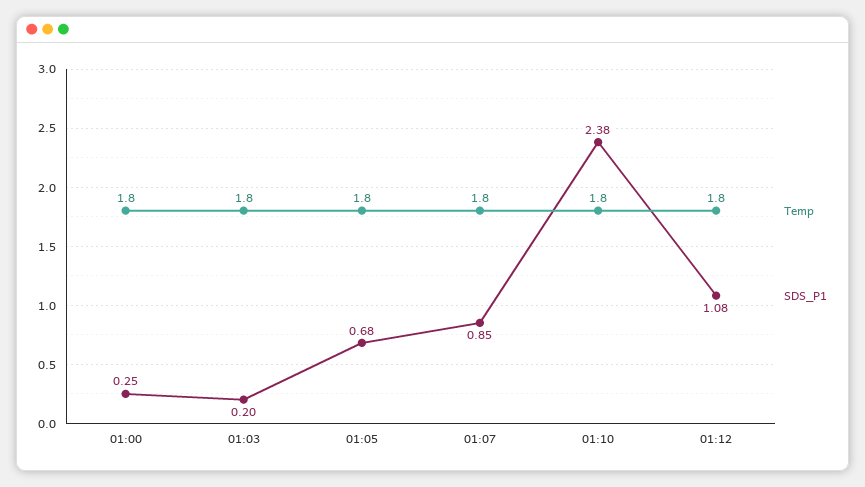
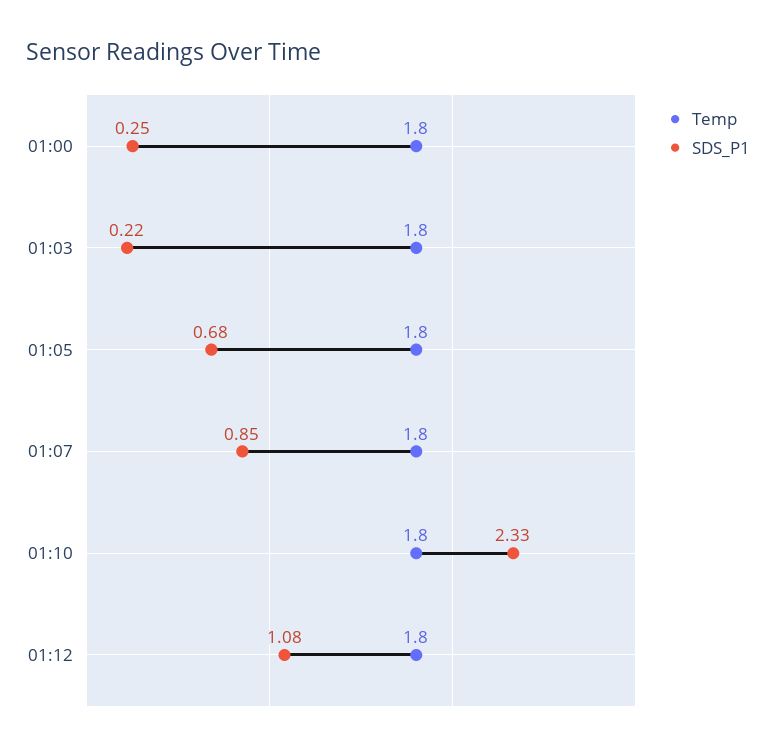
SDS_P1, 01:03: 0.2 -> 0.22
SDS_P1, 01:10: 2.38 -> 2.33

